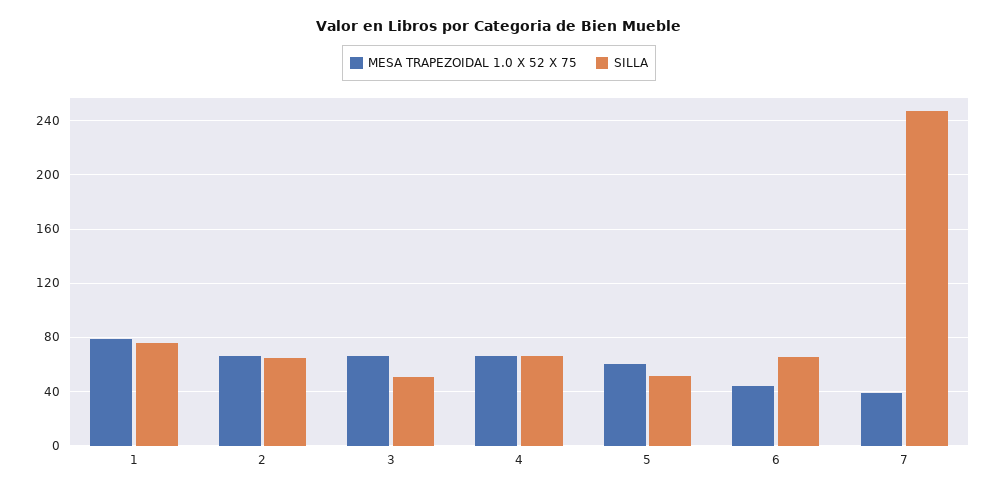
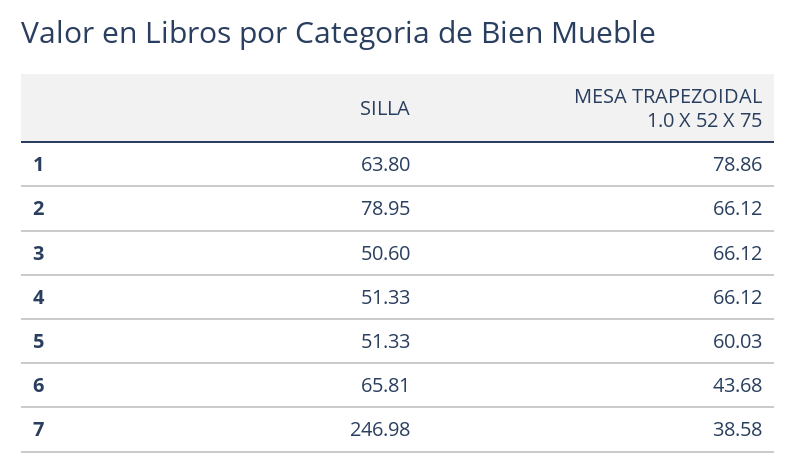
SILLA, 1: 75 -> 63.8
SILLA, 2: 65 -> 78.95
SILLA, 4: 65 -> 51.33

